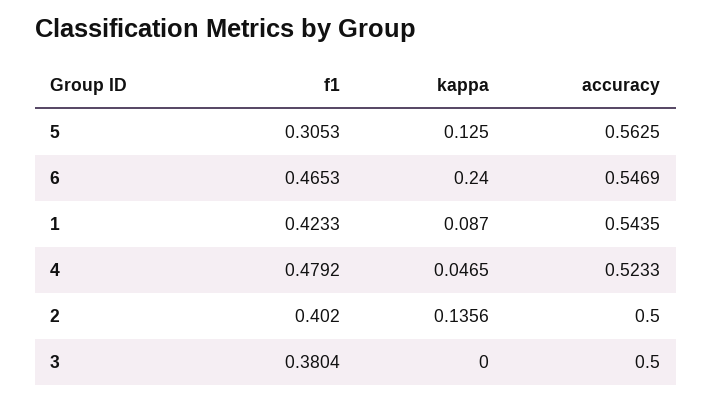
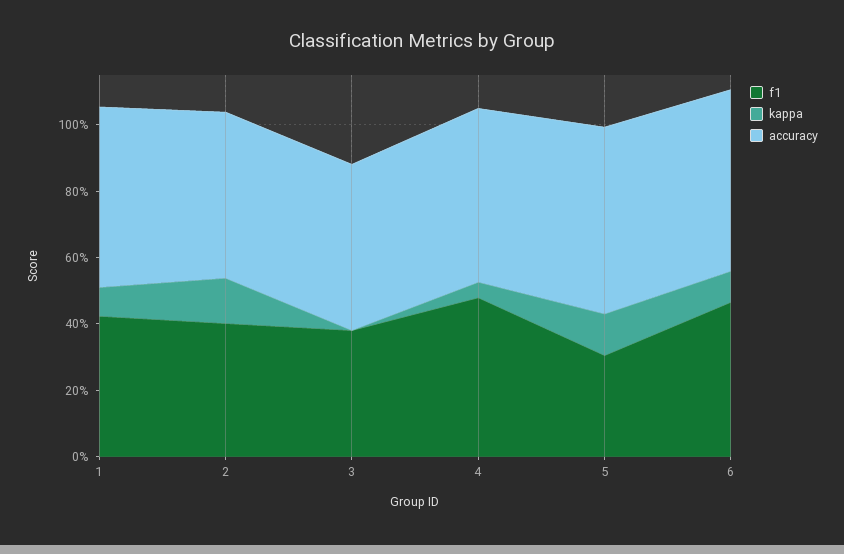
kappa, 6: 0.24 -> 0.1

